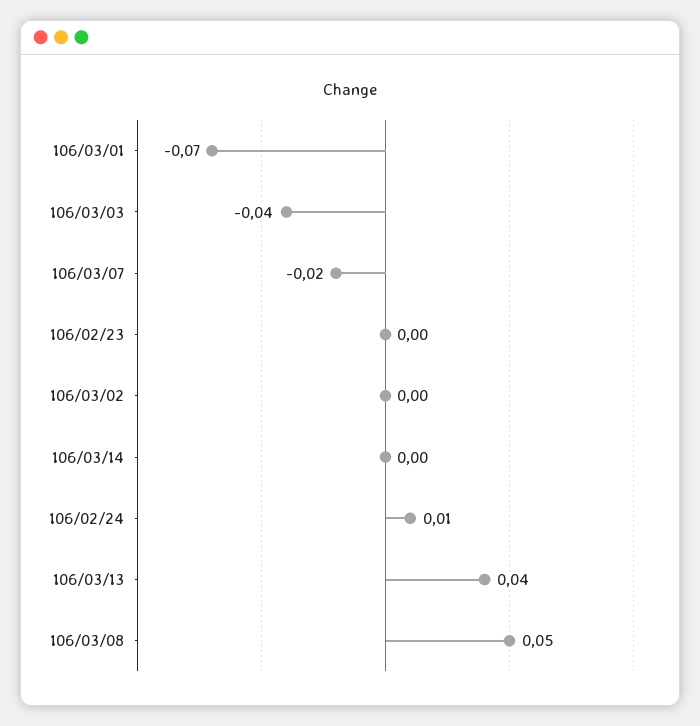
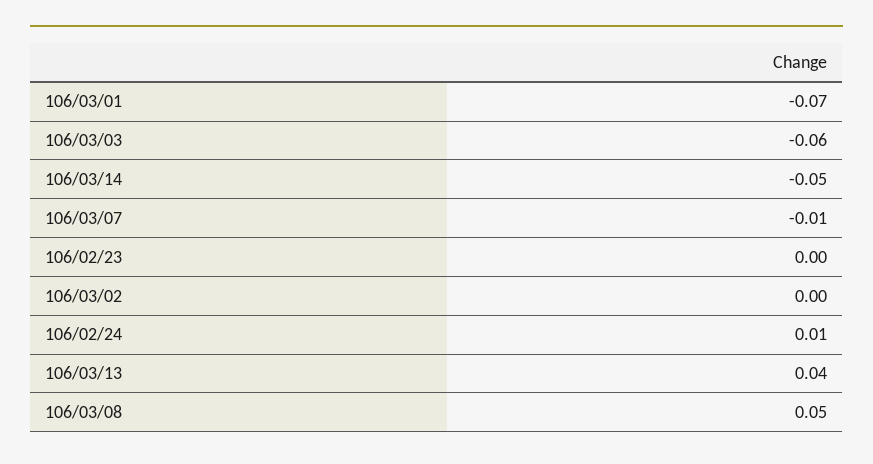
106/03/03: -0.04 -> -0.06
106/03/07: -0.02 -> -0.01
106/03/14: 0 -> -0.05

